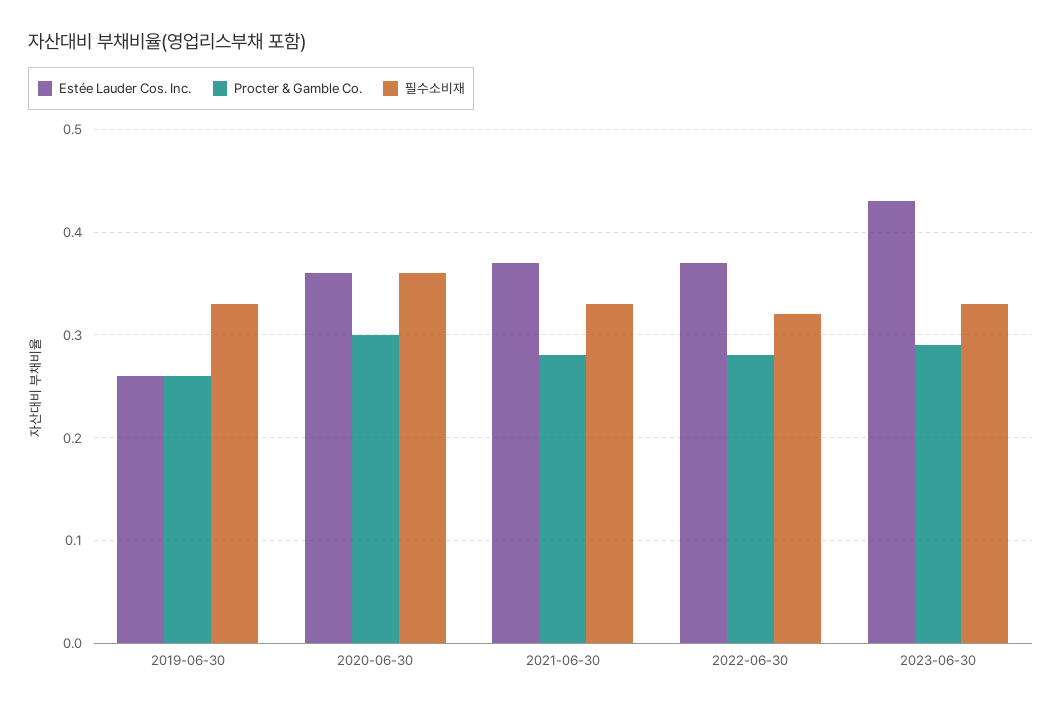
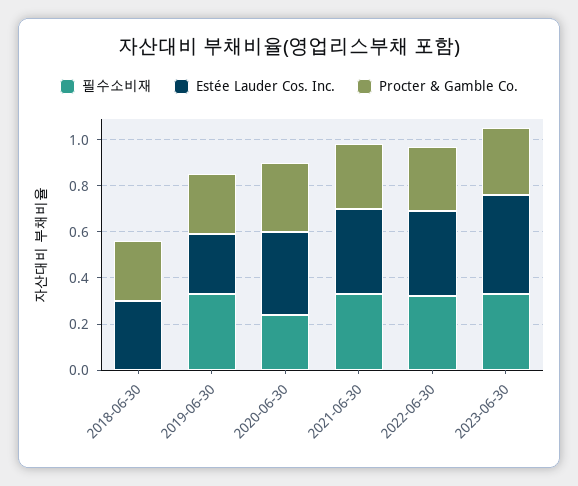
필수소비재, 2020-06-30: 0.36 -> 0.25
필수소비재, 2018-06-30: none -> 0
Estée Lauder Cos. Inc., 2018-06-30: none -> 0.3
Procter & Gamble Co., 2018-06-30: none -> 0.25

